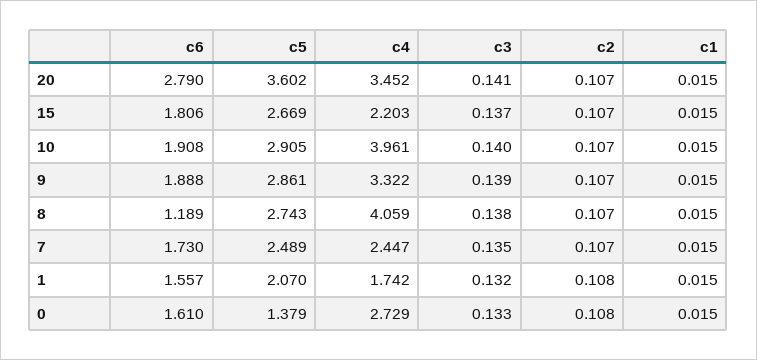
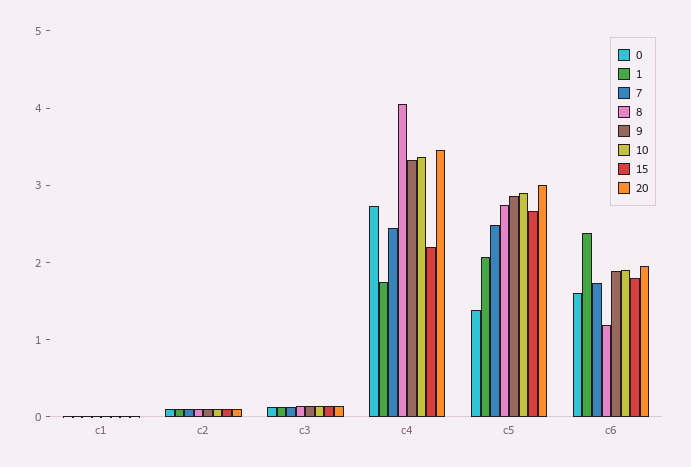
20, c6: 2.79 -> 2
20, c5: 3.602 -> 3
10, c4: 3.961 -> 3.4
1, c6: 1.557 -> 2.4

